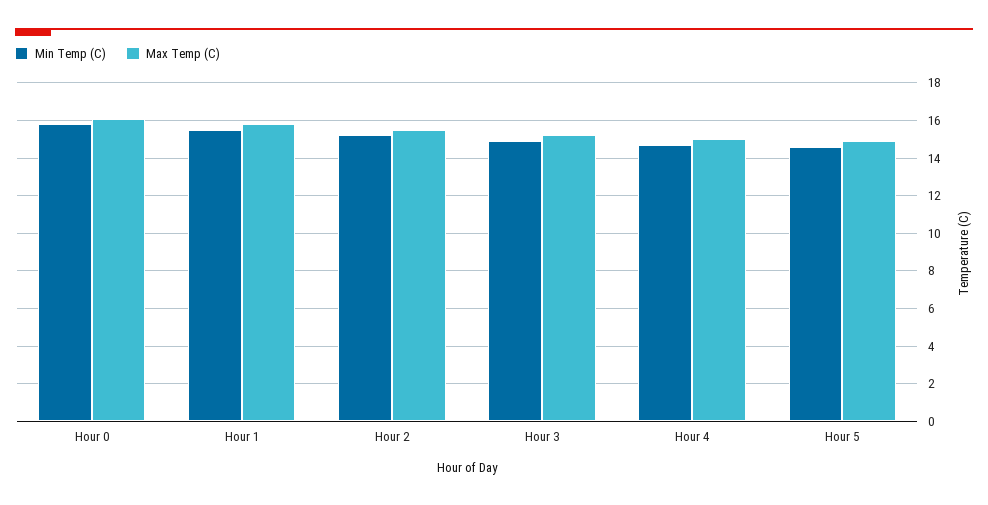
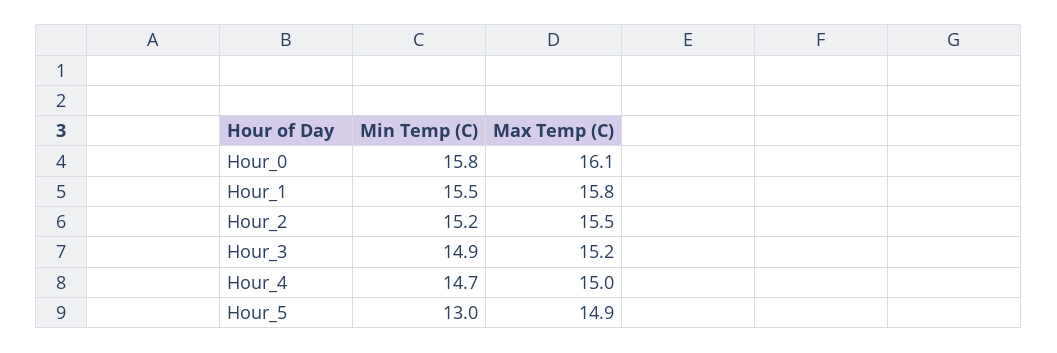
Min Temp (C), Hour 5: 14.5 -> 13

